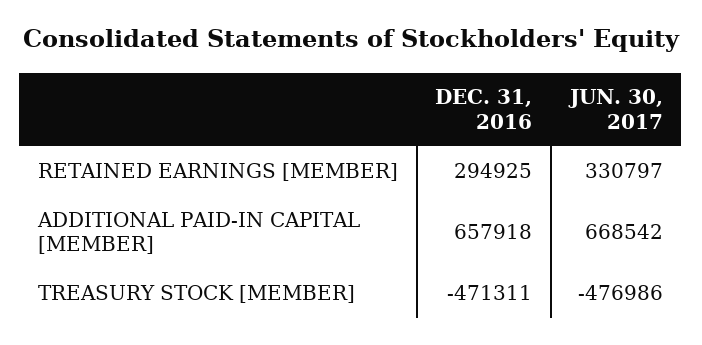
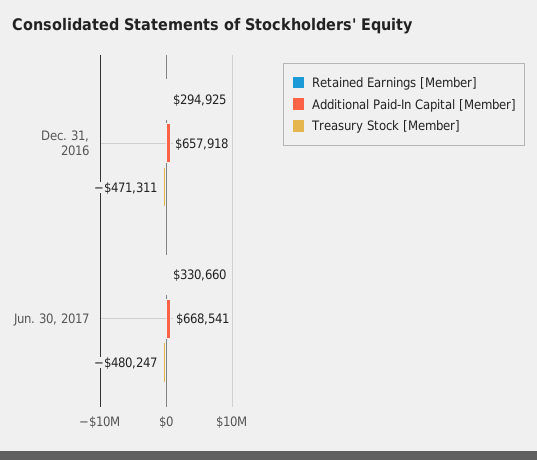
RETAINED EARNINGS [MEMBER], JUN. 30, 2017: 330797 -> 330660
ADDITIONAL PAID-IN CAPITAL [MEMBER], JUN. 30, 2017: 668542 -> 668541
TREASURY STOCK [MEMBER], JUN. 30, 2017: -476986 -> -480247

